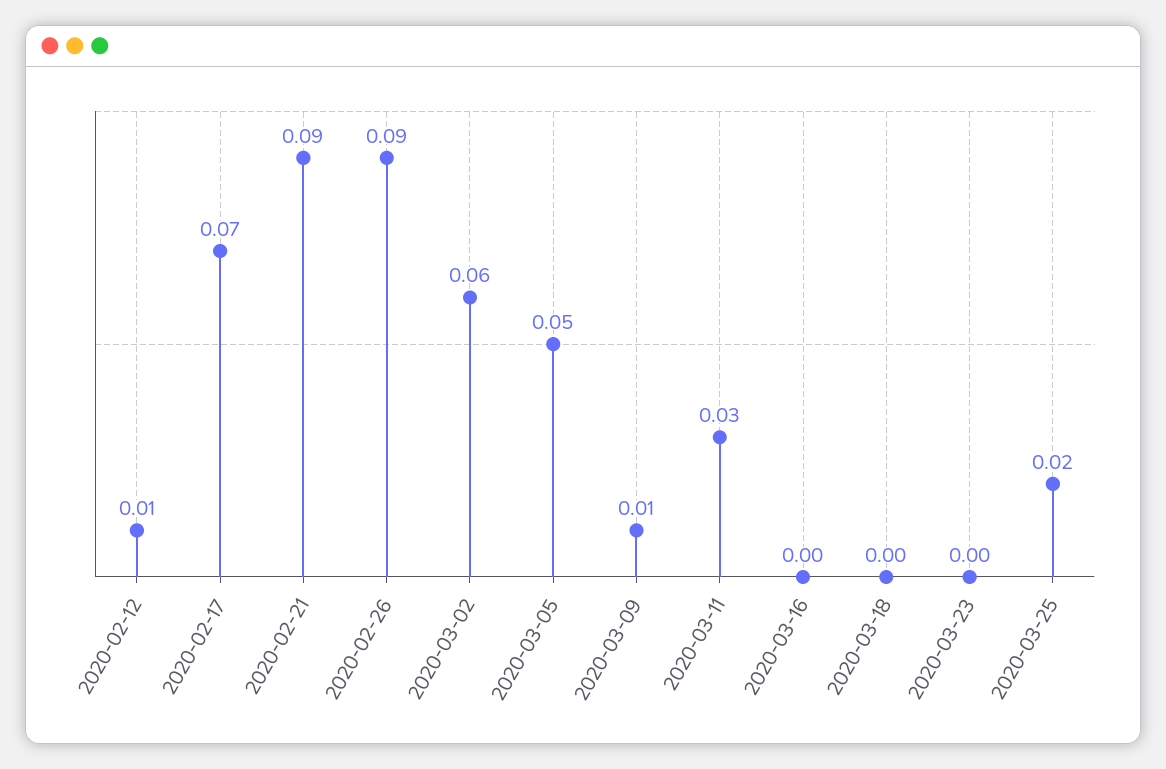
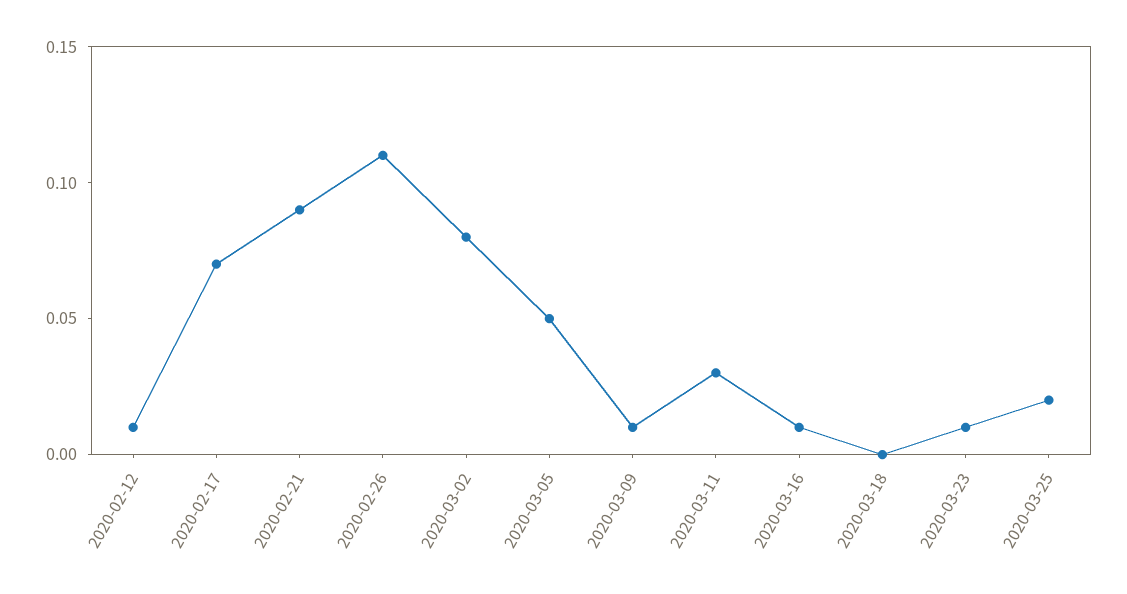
2020-02-26: 0.09 -> 0.11
2020-03-02: 0.06 -> 0.08
2020-03-16: 0 -> 0.01
2020-03-23: 0 -> 0.01

